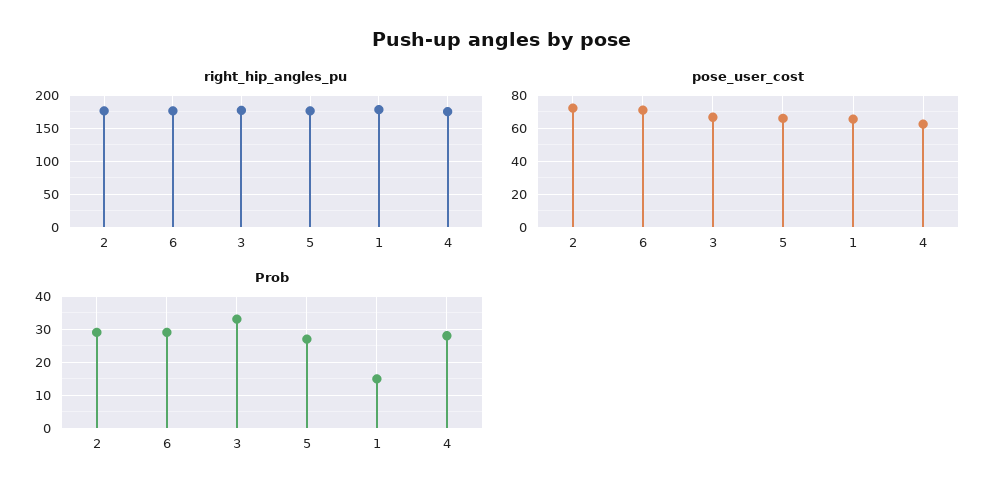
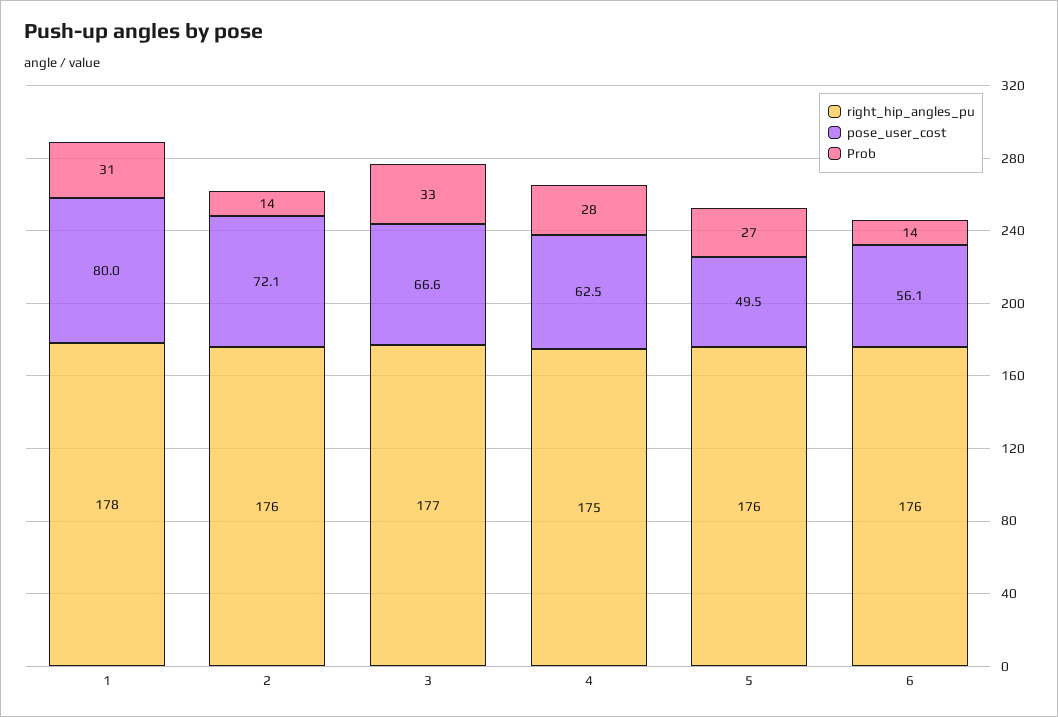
pose_user_cost, 6: 70 -> 56.1
pose_user_cost, 5: 65 -> 49.5
pose_user_cost, 1: 65 -> 80
Prob, 2: 30 -> 14
Prob, 6: 30 -> 14
Prob, 1: 15 -> 31

